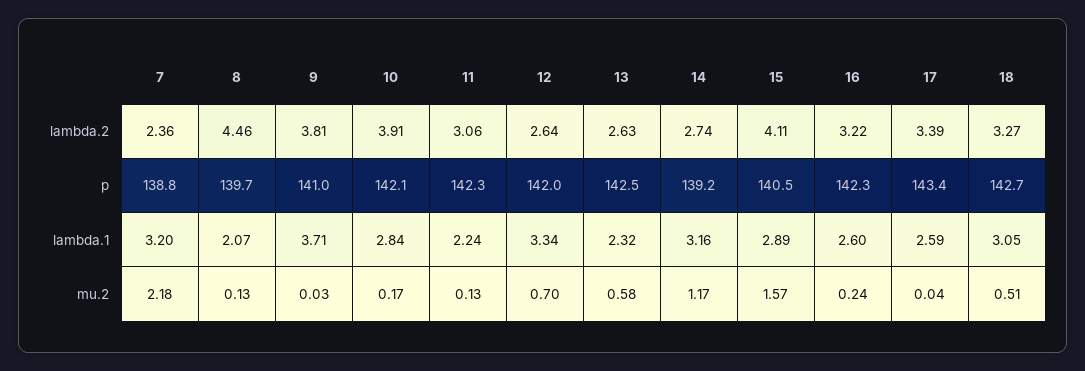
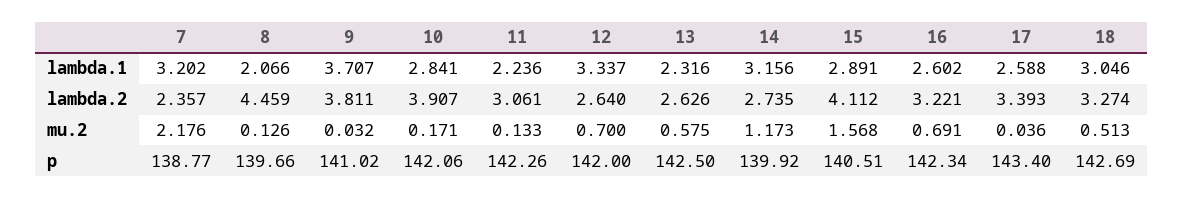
14, p: 139.2 -> 139.92
16, mu.2: 0.24 -> 0.691

